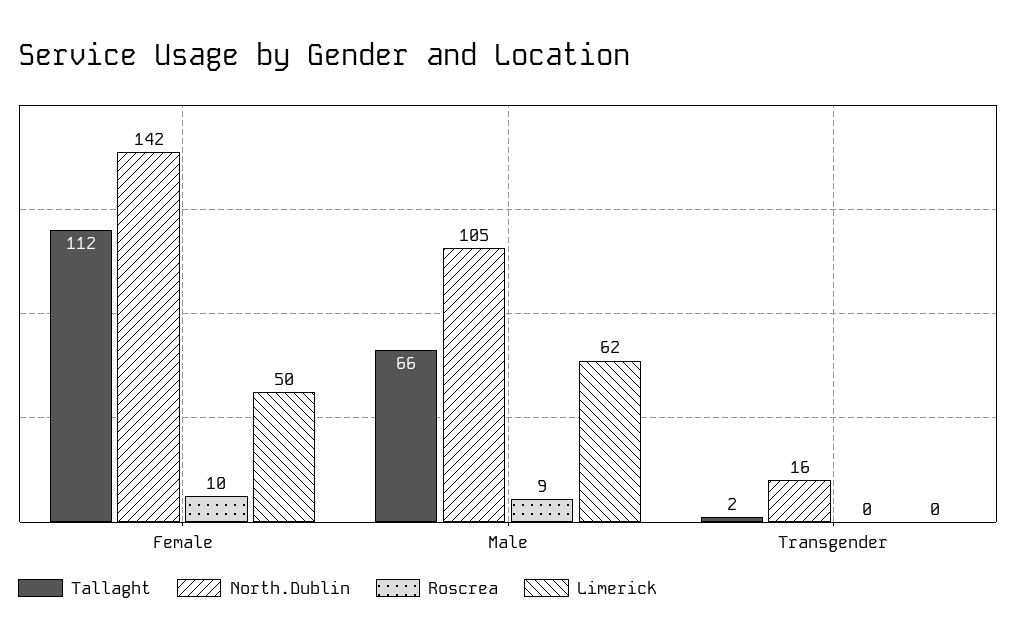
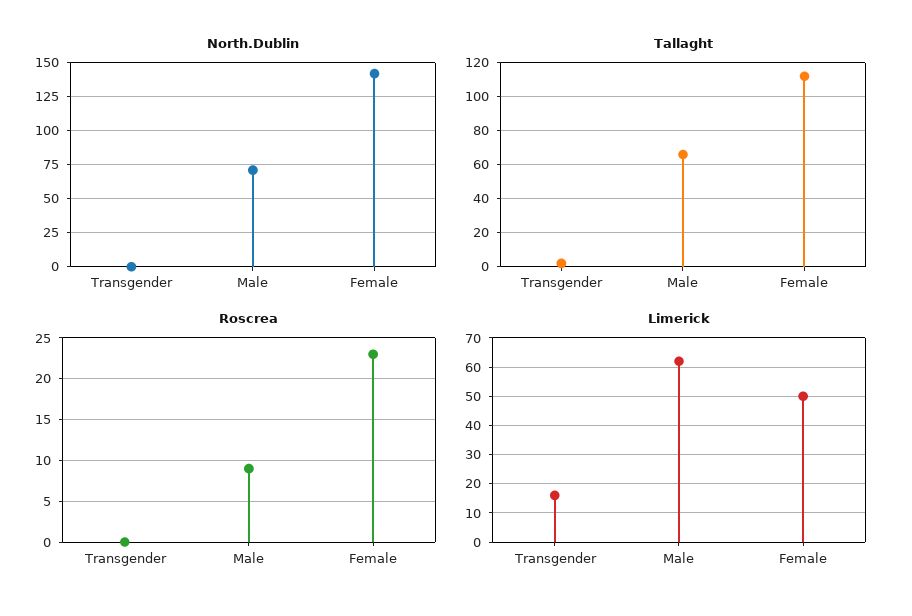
Roscrea, Female: 10 -> 23
North.Dublin, Male: 105 -> 70
North.Dublin, Transgender: 16 -> 0
Limerick, Transgender: 0 -> 15

